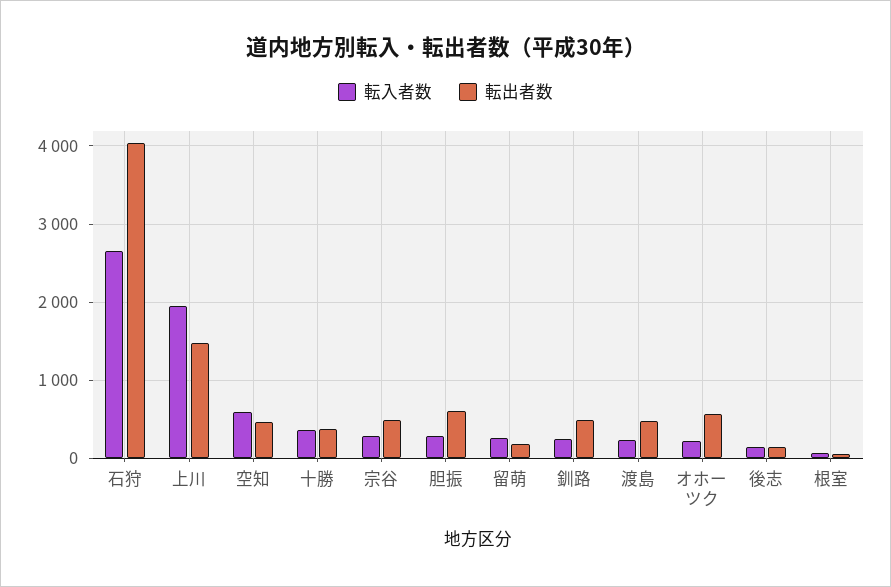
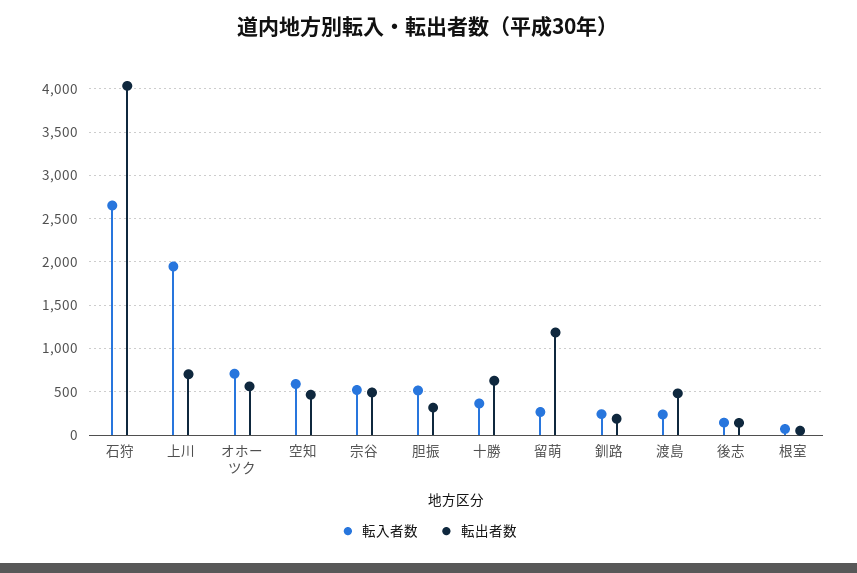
転出者数, 上川: 1500 -> 700
転出者数, 十勝: 400 -> 600
転入者数, 宗谷: 300 -> 500
転入者数, 胆振: 300 -> 500
転出者数, 胆振: 600 -> 300
転出者数, 留萌: 200 -> 1200
転出者数, 釧路: 500 -> 200
転入者数, オホーツク: 200 -> 700

